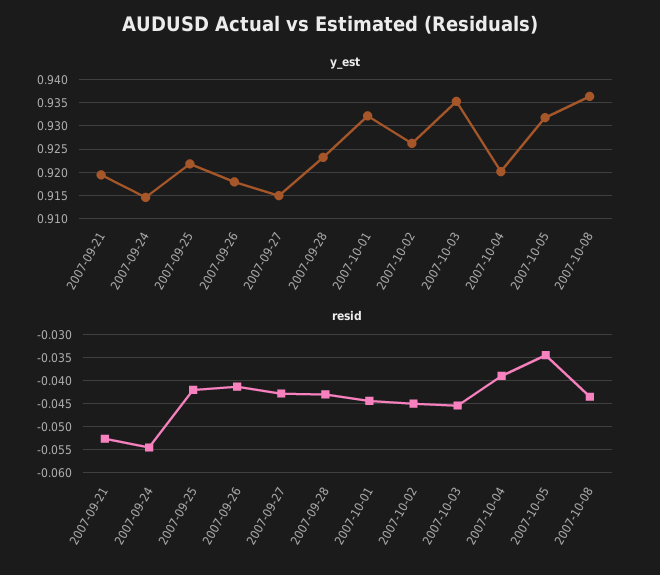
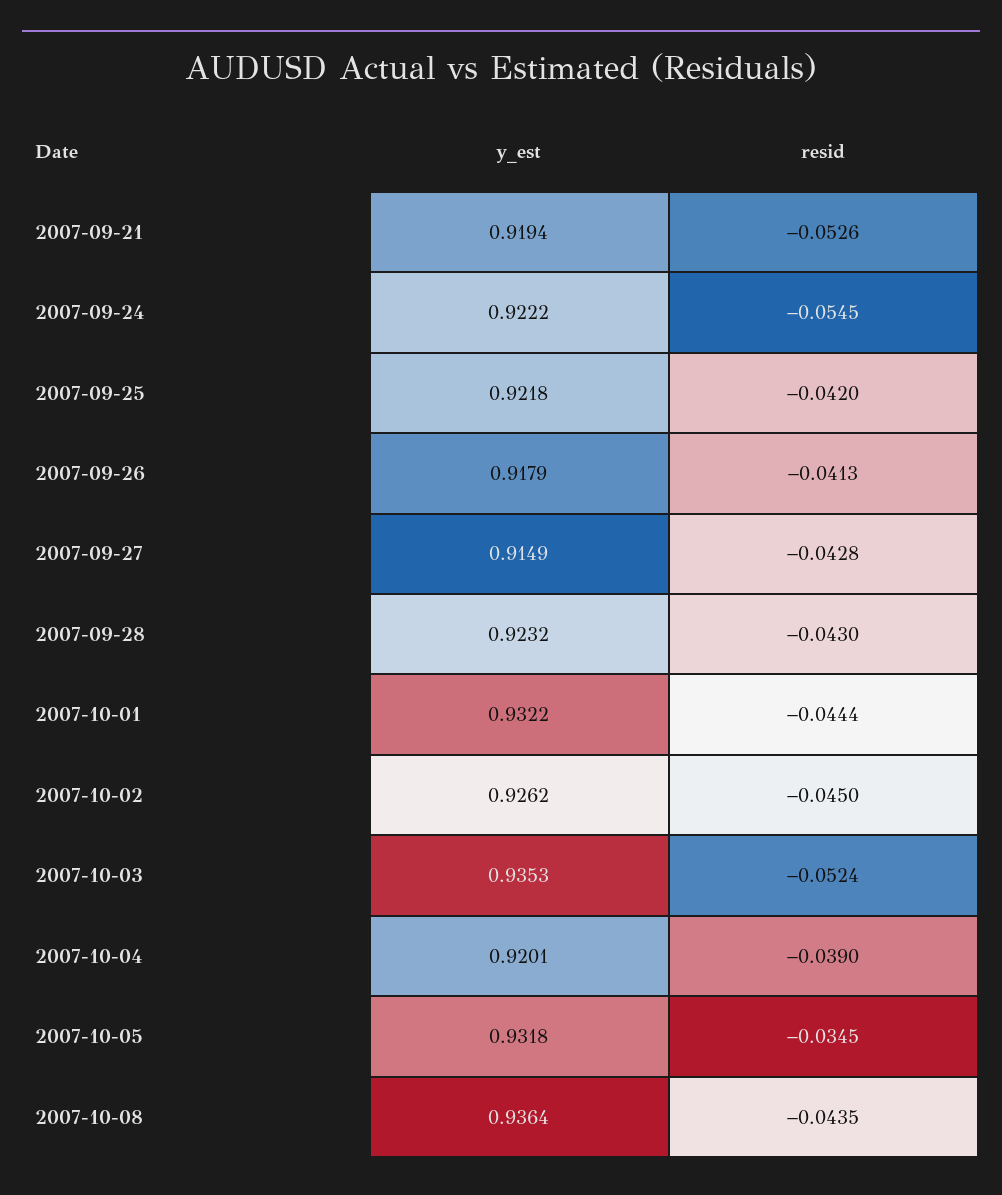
y_est, 2007-09-24: 0.915 -> 0.9222
resid, 2007-10-03: -0.045 -> -0.0524

